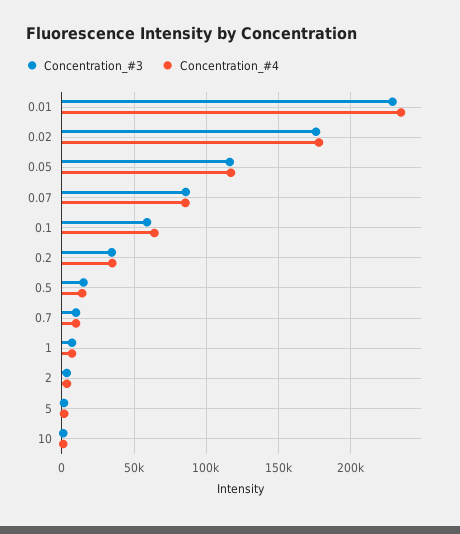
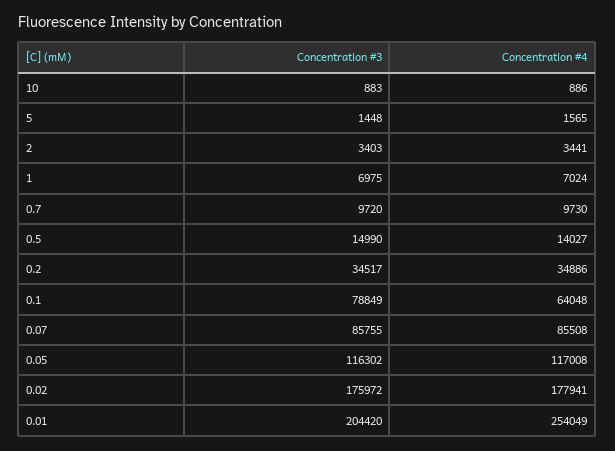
Concentration_#3, 0.01: 230000 -> 204420
Concentration_#4, 0.01: 235000 -> 254049
Concentration_#3, 0.1: 60000 -> 78849

